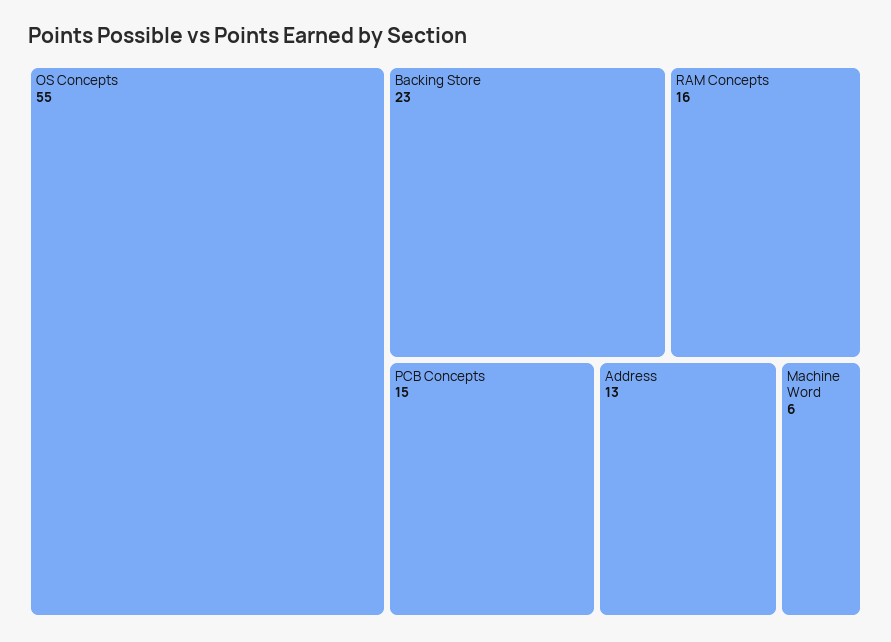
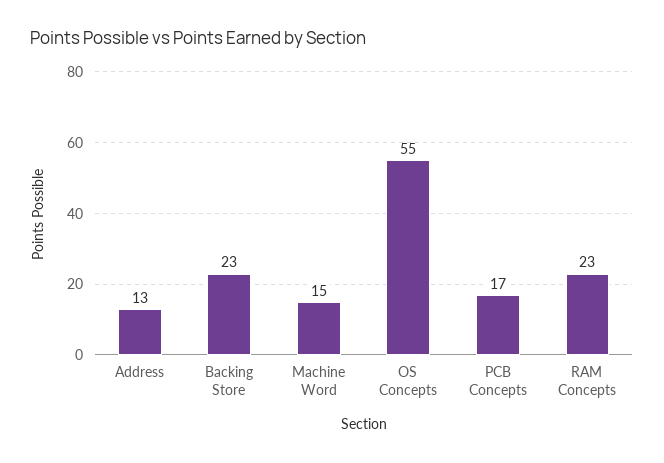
RAM Concepts: 16 -> 23
PCB Concepts: 15 -> 17
Machine Word: 6 -> 15

